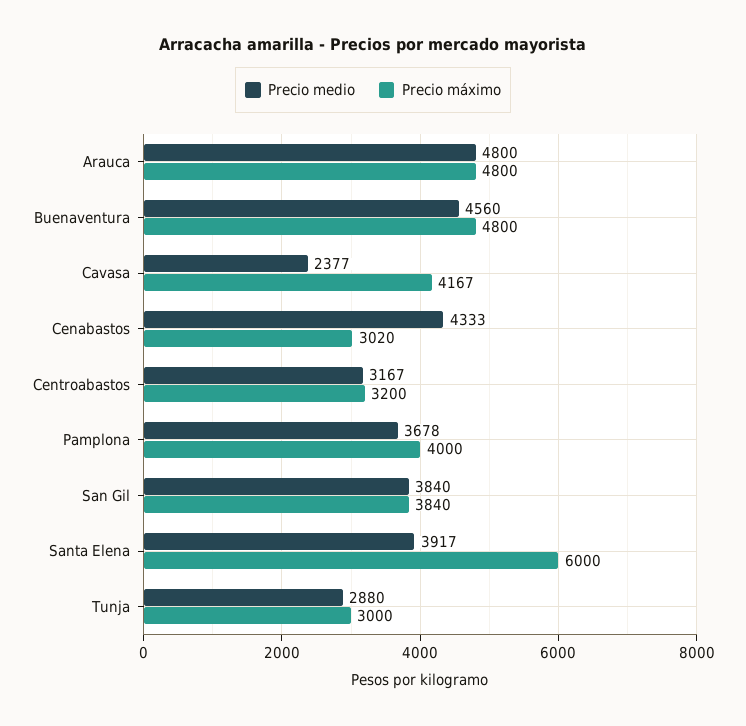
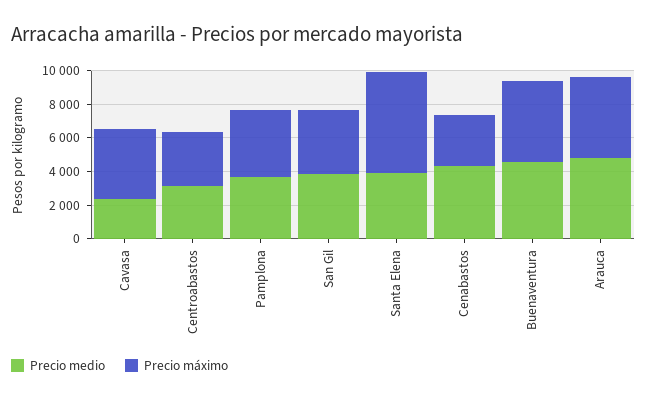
Precio medio, Tunja: 2880 -> none
Precio máximo, Tunja: 3000 -> none

